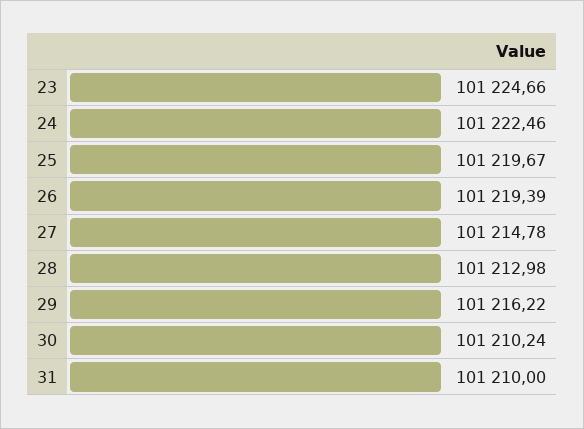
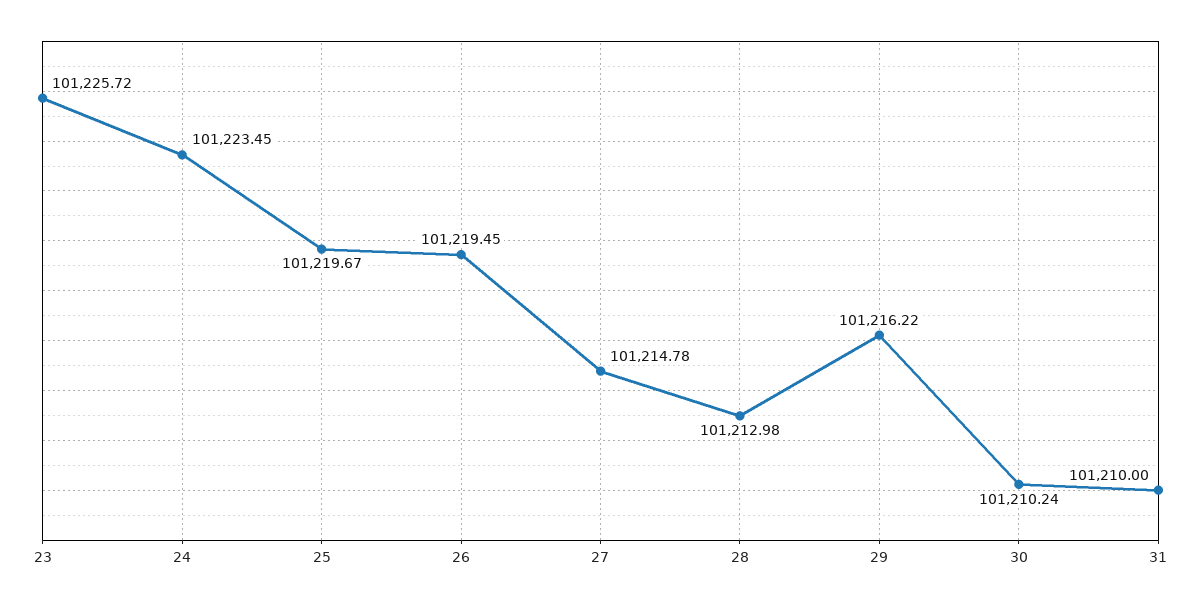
23: 101224.66 -> 101225.72
24: 101222.46 -> 101223.45
26: 101219.39 -> 101219.45

